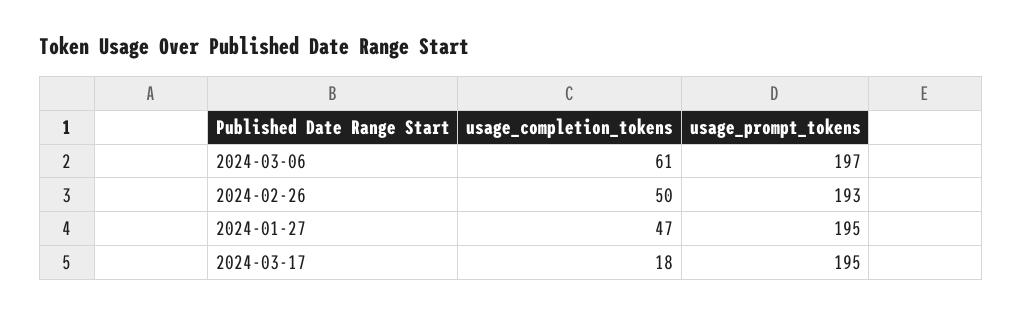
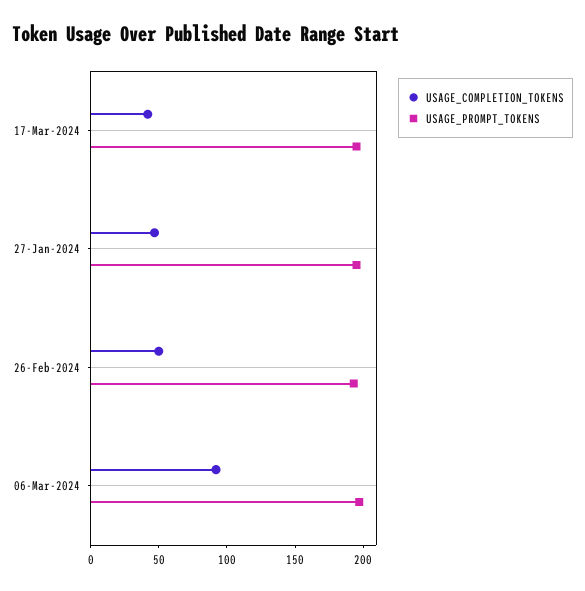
usage_completion_tokens, 2024-03-06: 61 -> 90
usage_completion_tokens, 2024-03-17: 18 -> 40

